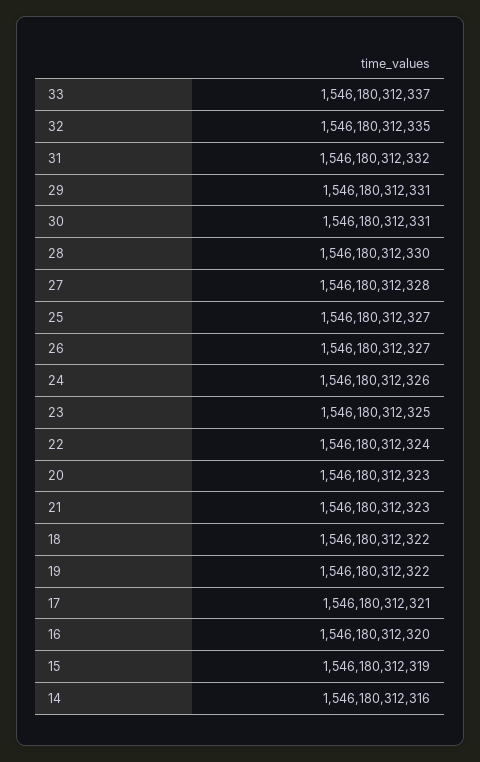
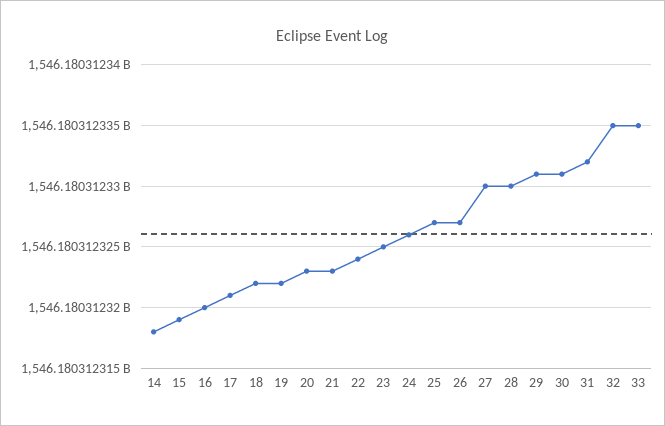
33: 1546180312337 -> 1546180312335
27: 1546180312328 -> 1546180312330
14: 1546180312316 -> 1546180312318

